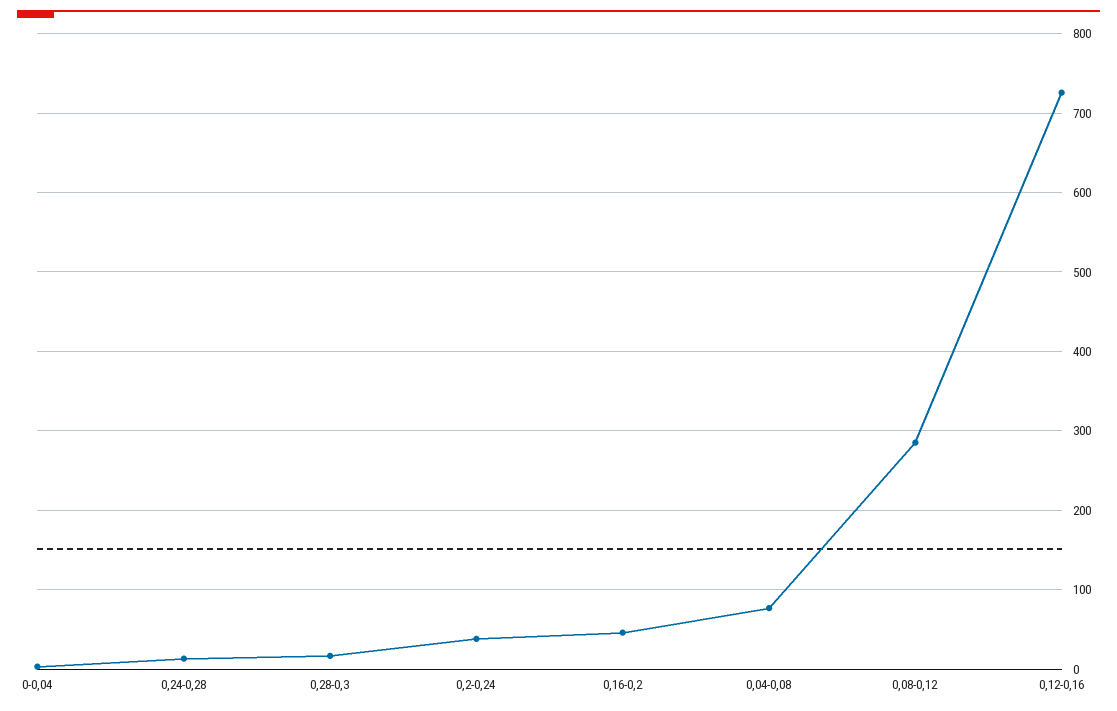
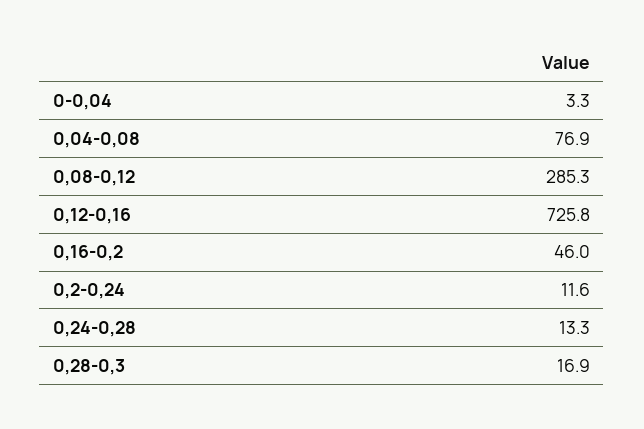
0,2-0,24: 40 -> 11.6

